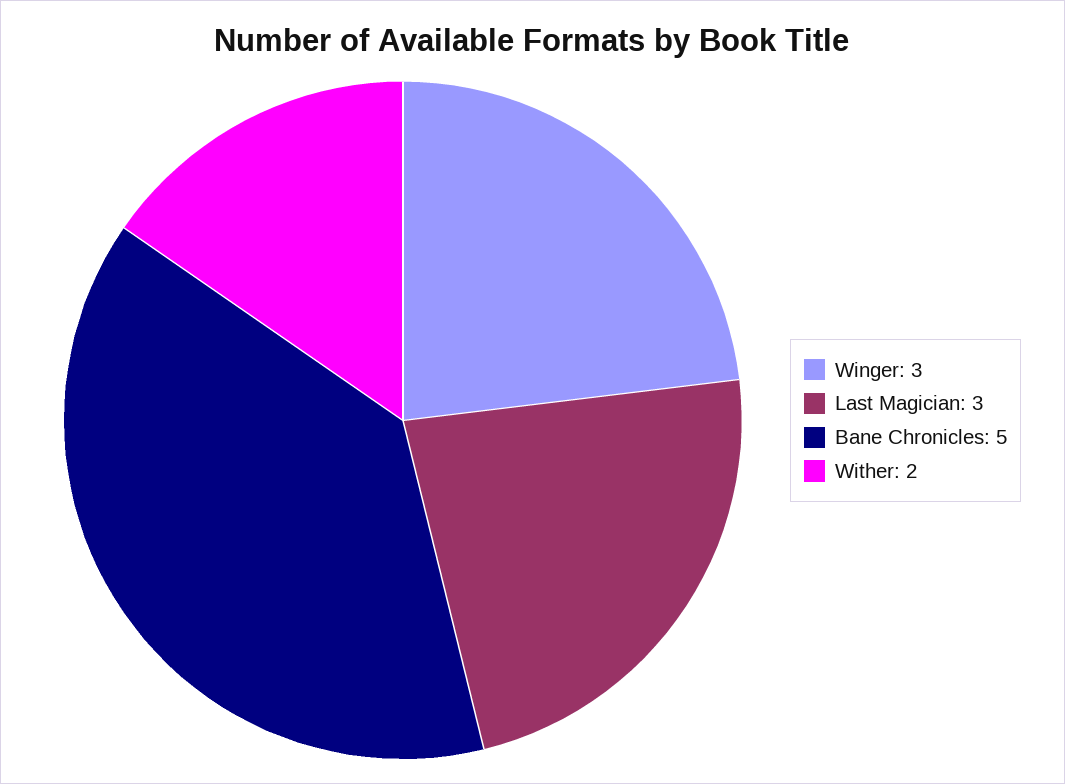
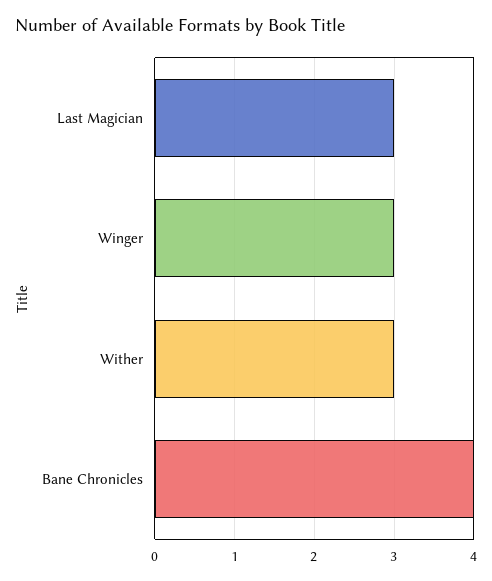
Bane Chronicles: 5 -> 4
Wither: 2 -> 3

